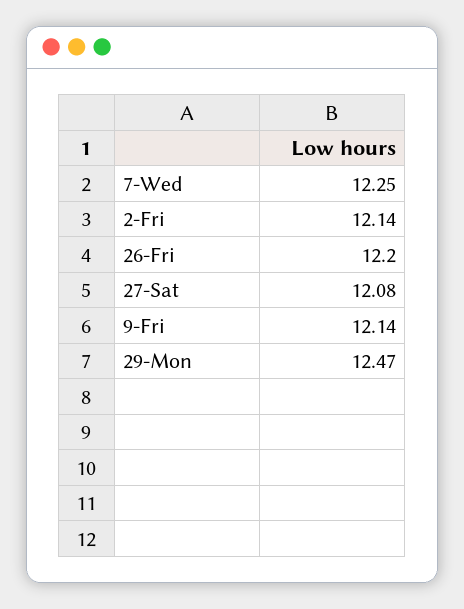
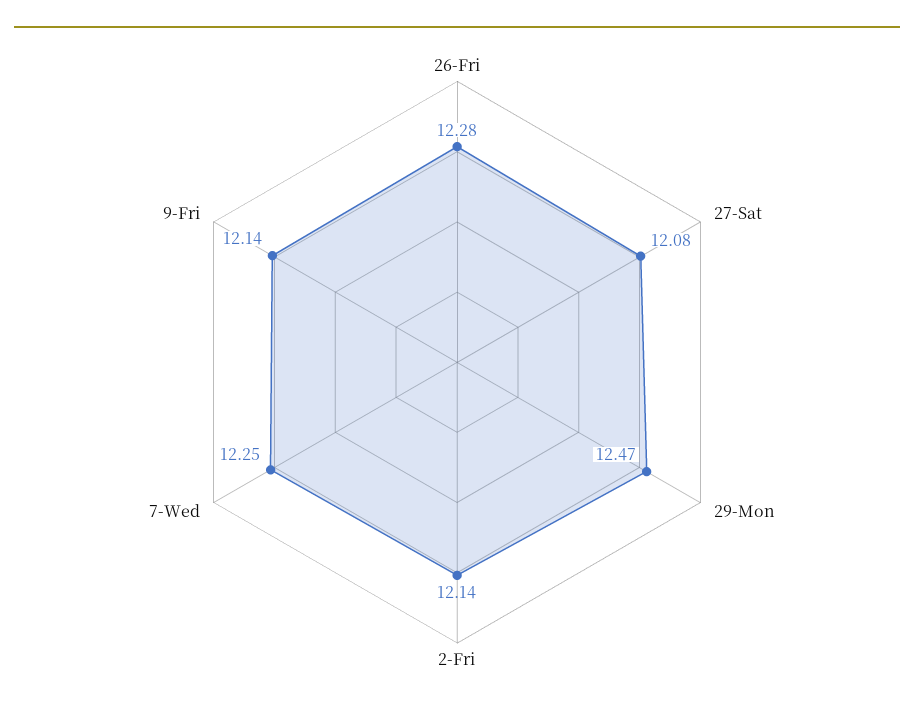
26-Fri: 12.2 -> 12.28

